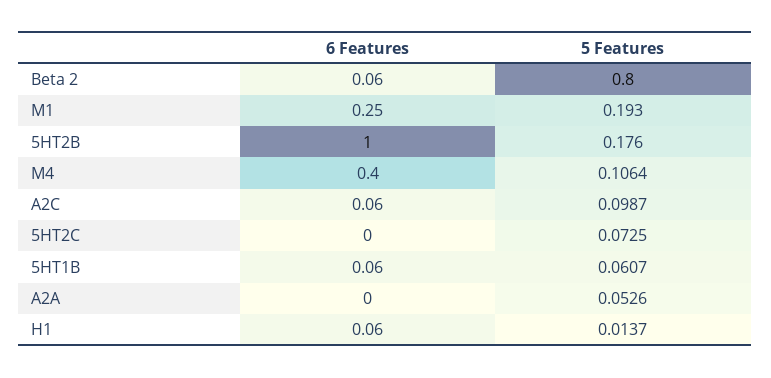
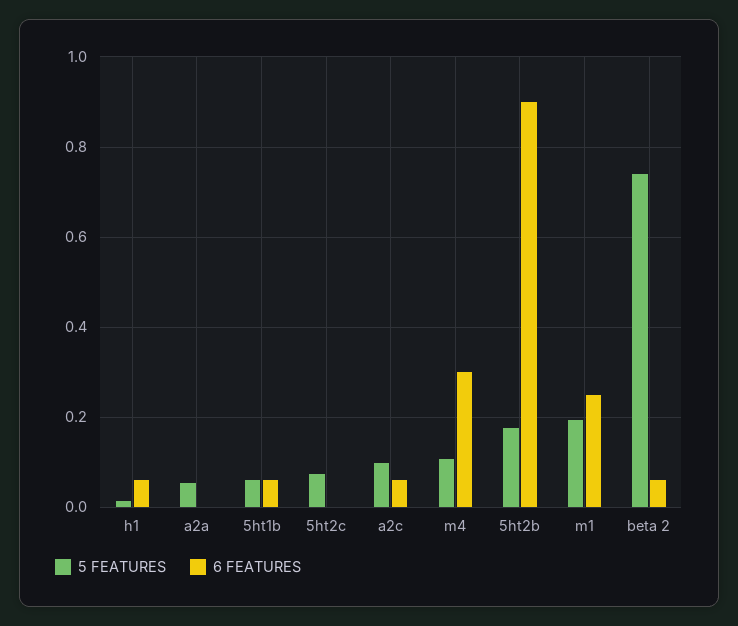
5 Features, Beta 2: 0.8 -> 0.74
6 Features, 5HT2B: 1 -> 0.9
6 Features, M4: 0.4 -> 0.3

